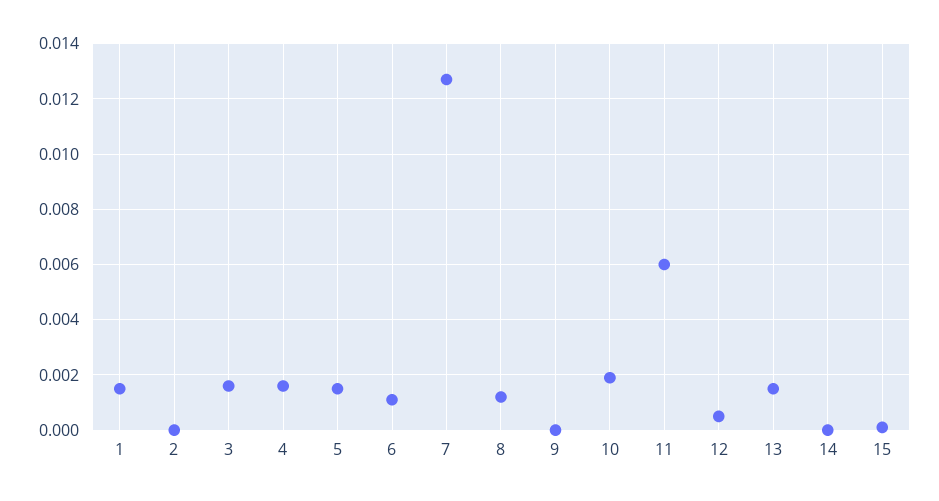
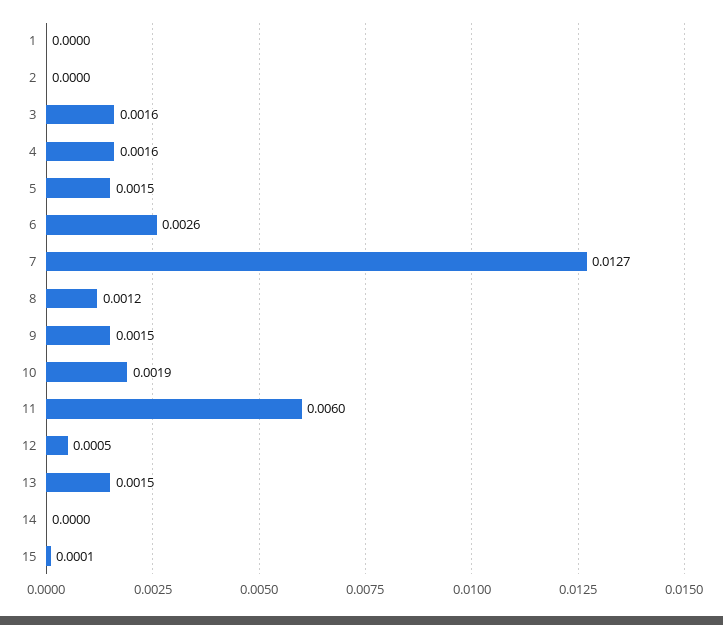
1: 0.0015 -> 0
6: 0.001 -> 0.0026
9: 0 -> 0.0015

